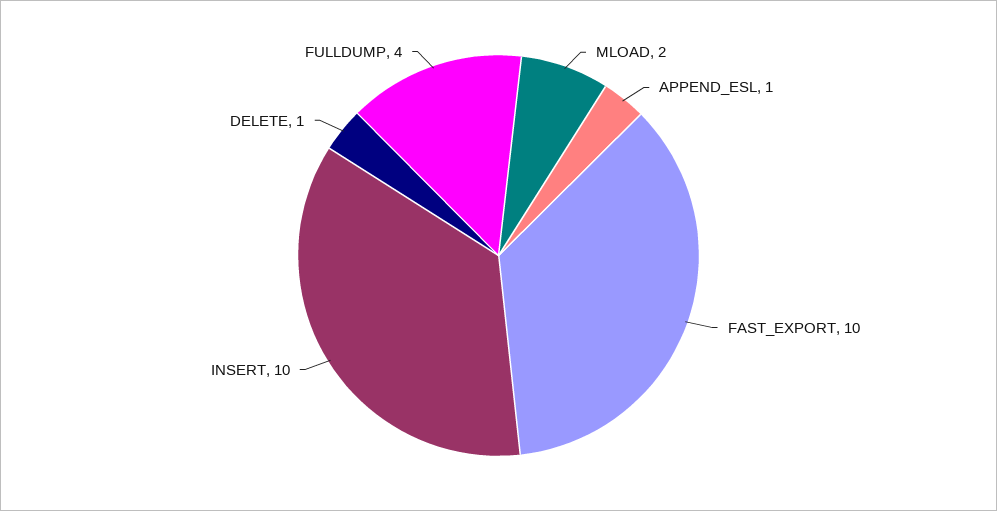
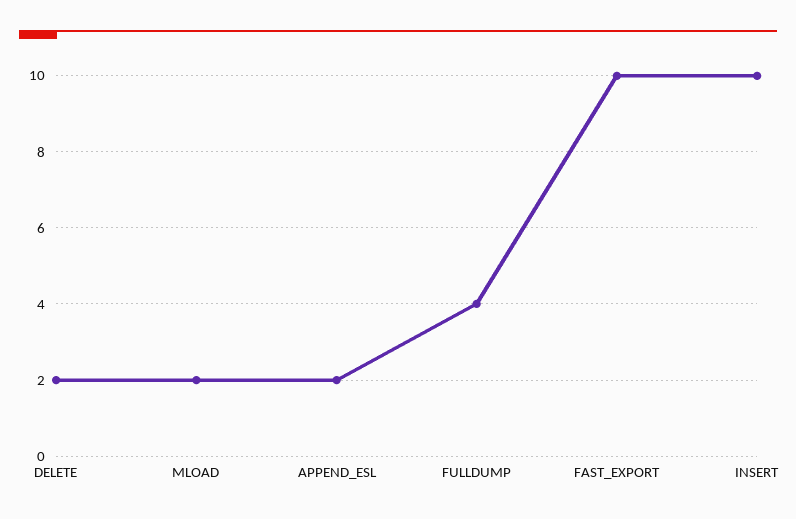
APPEND_ESL: 1 -> 2
DELETE: 1 -> 2

